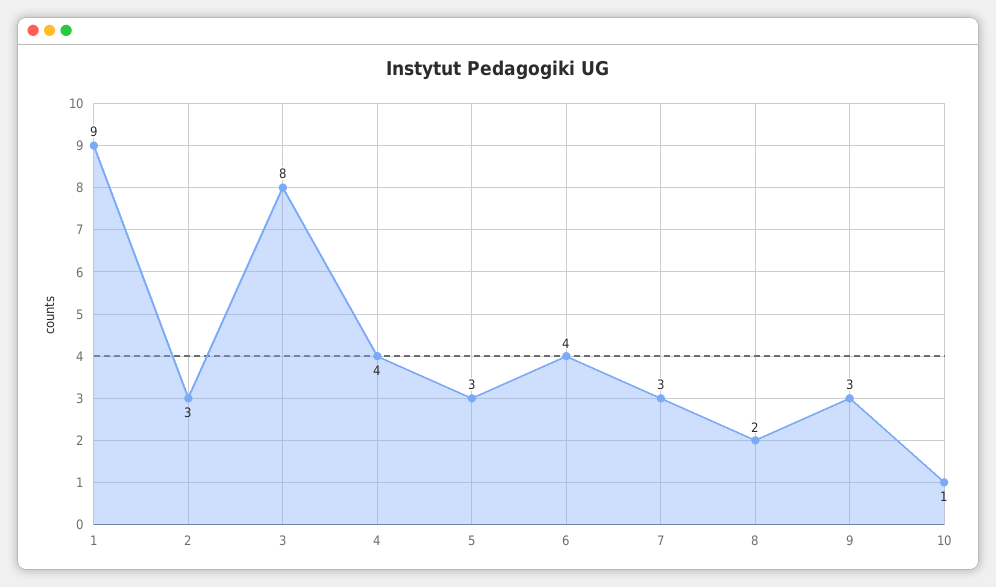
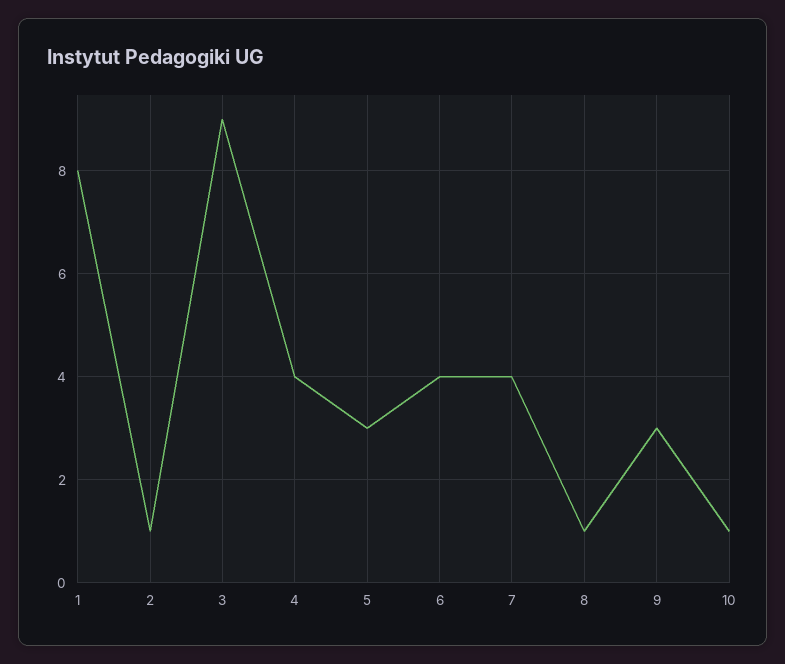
1: 9 -> 8
2: 3 -> 1
3: 8 -> 9
7: 3 -> 4
8: 2 -> 1

